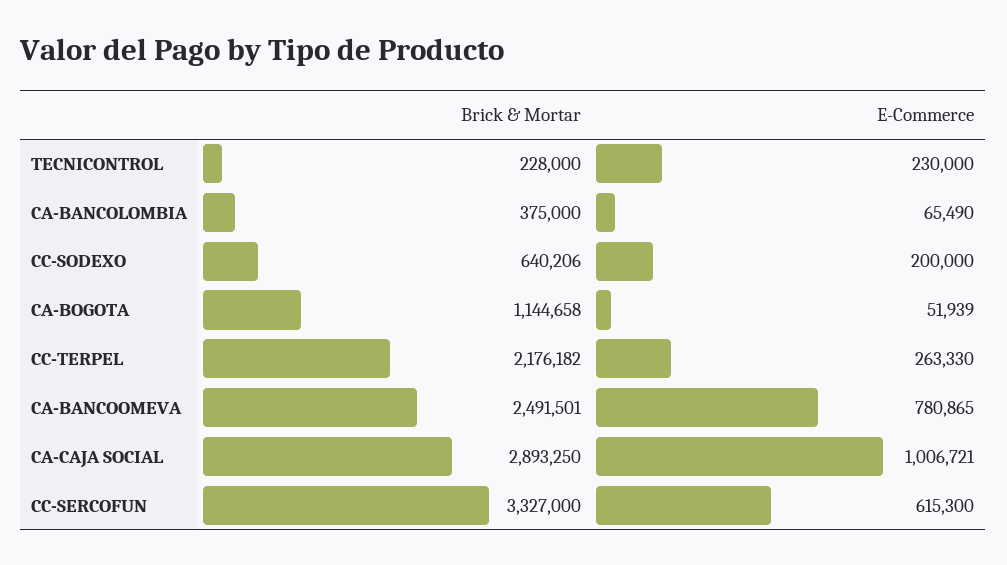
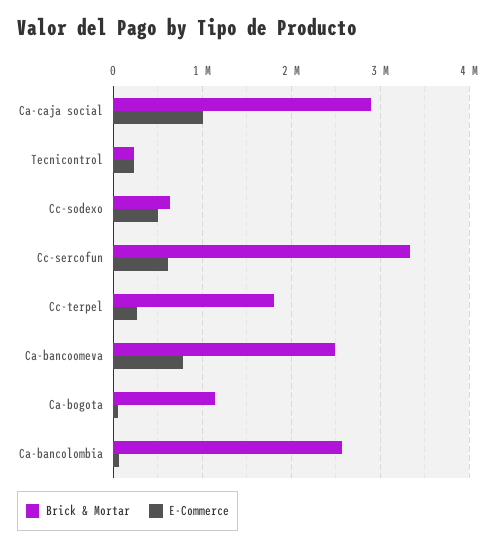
Brick & Mortar, CA-BANCOLOMBIA: 375000 -> 2600000
E-Commerce, CC-SODEXO: 200000 -> 500000
Brick & Mortar, CC-TERPEL: 2176182 -> 1800000

